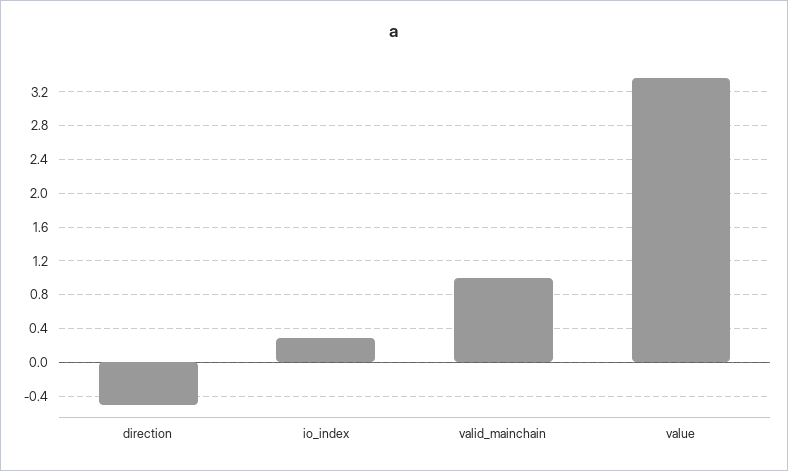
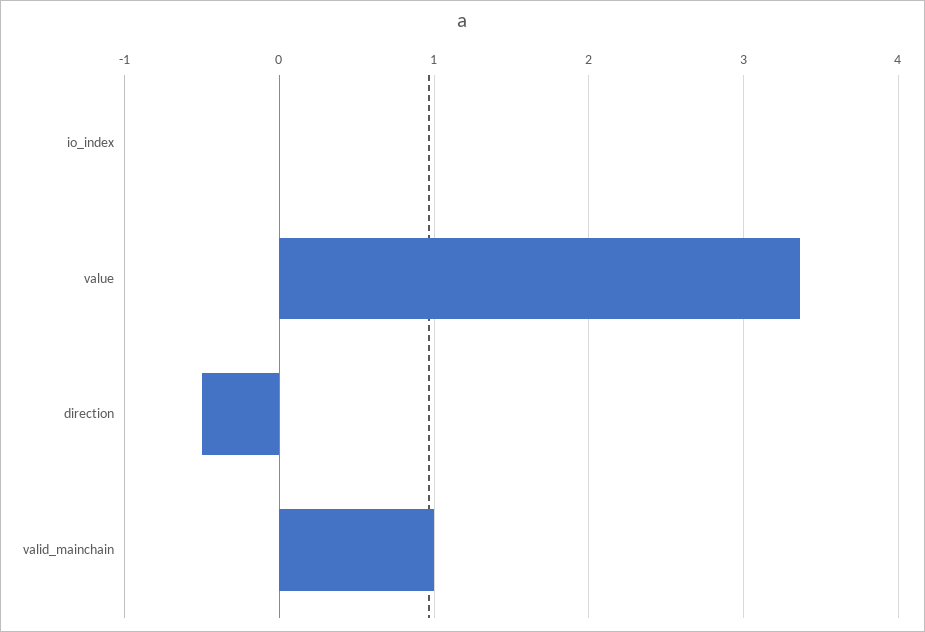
io_index: 0.3 -> 0

